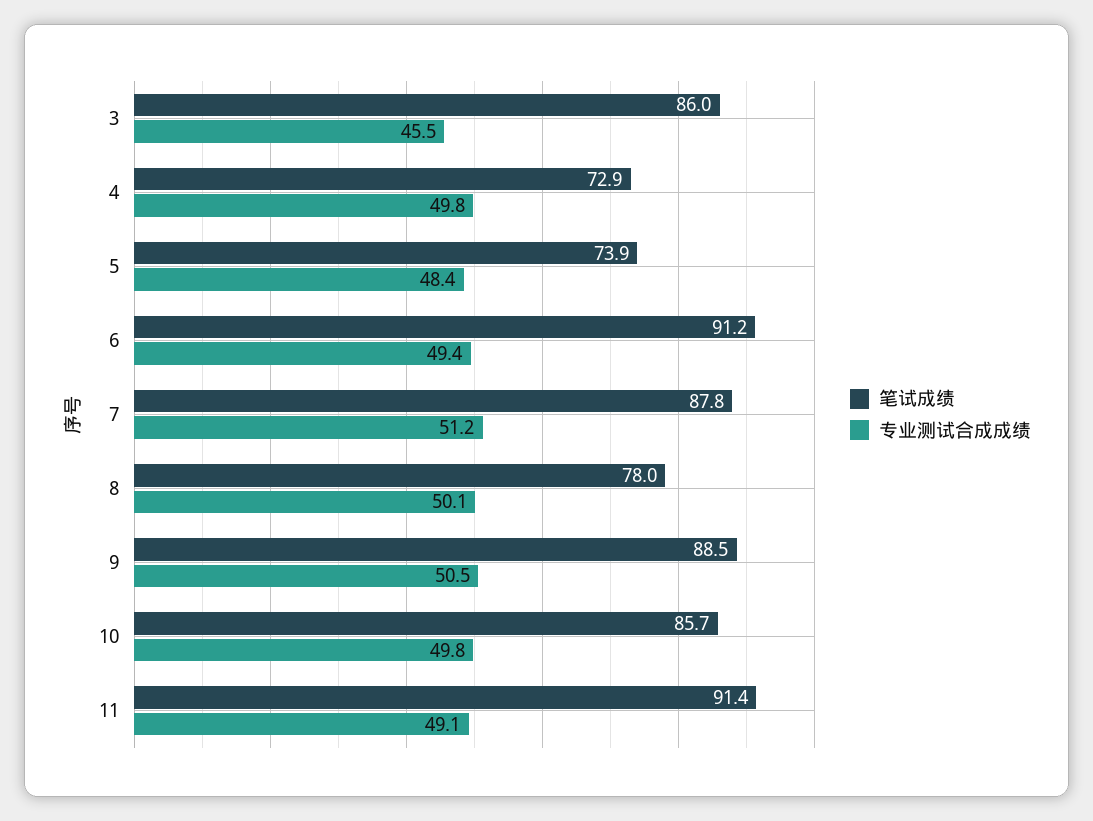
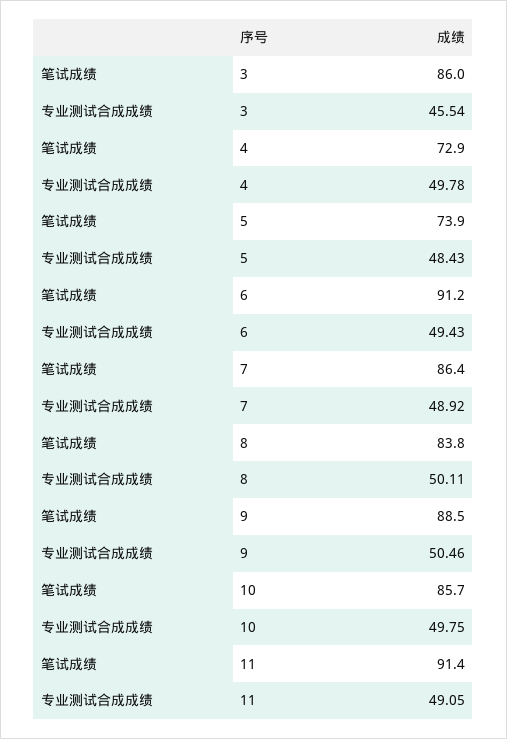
笔试成绩, 7: 87.8 -> 86.4
专业测试合成成绩, 7: 51.2 -> 48.92
笔试成绩, 8: 78 -> 83.8

